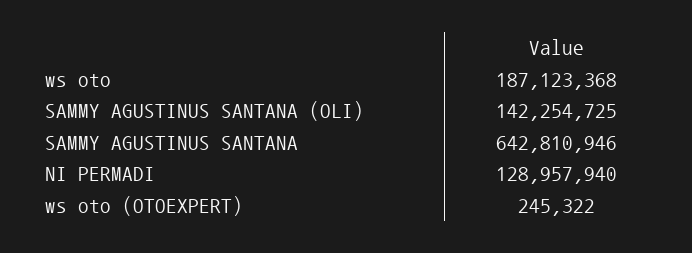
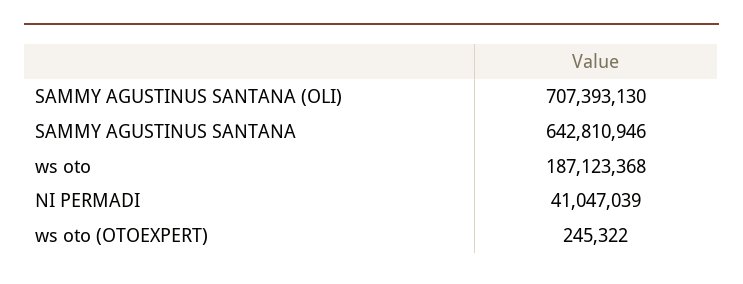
SAMMY AGUSTINUS SANTANA (OLI): 142254725 -> 707393130
NI PERMADI: 128957940 -> 41047039

